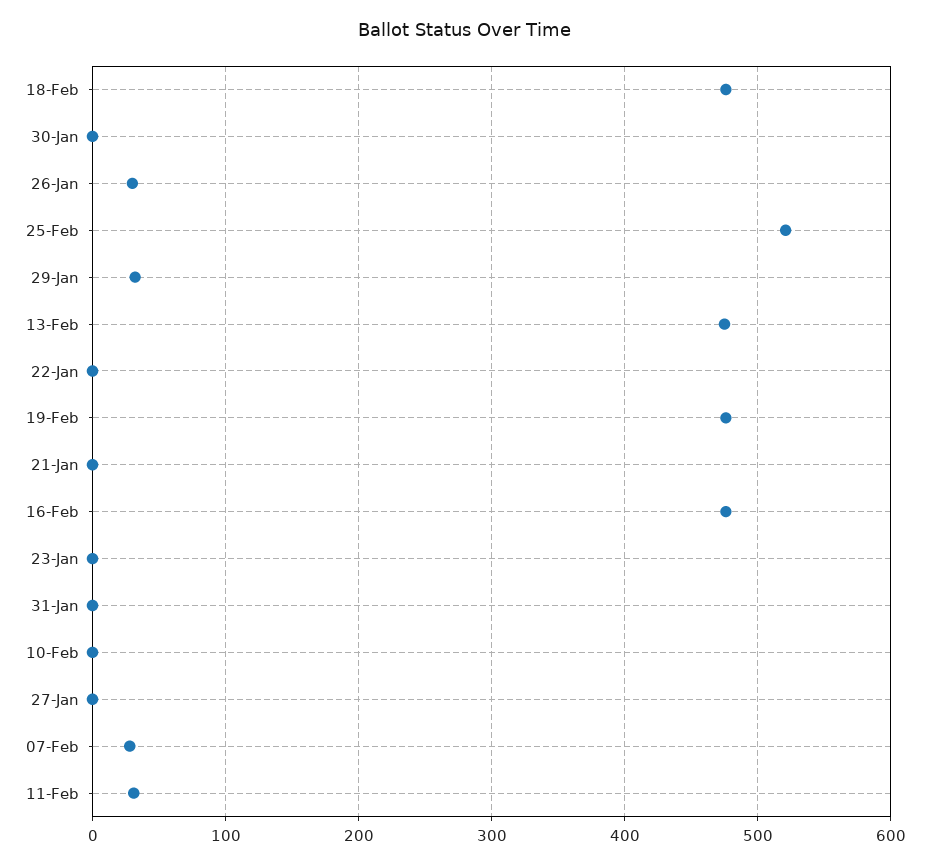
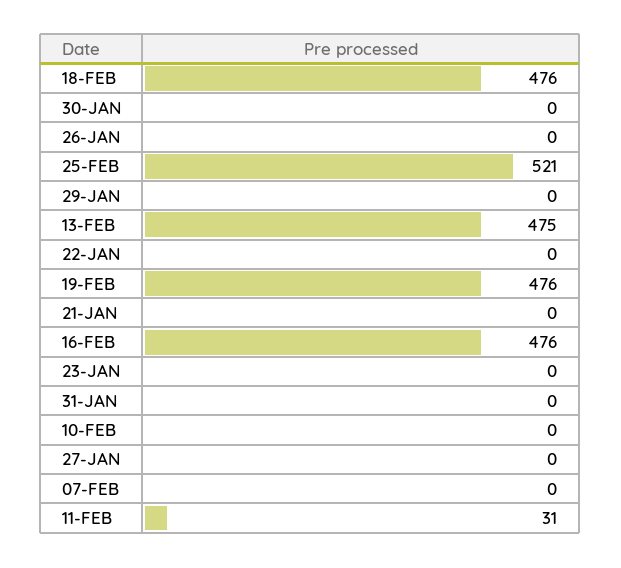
26-Jan: 30 -> 0
29-Jan: 30 -> 0
07-Feb: 30 -> 0

